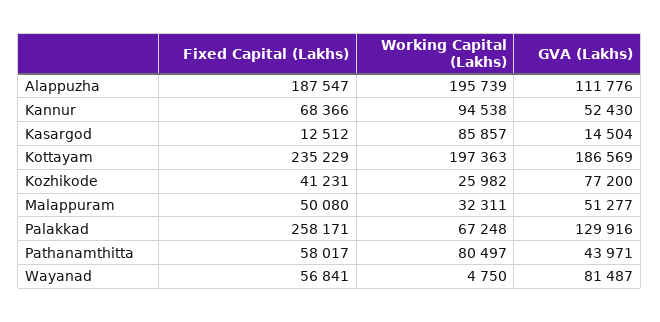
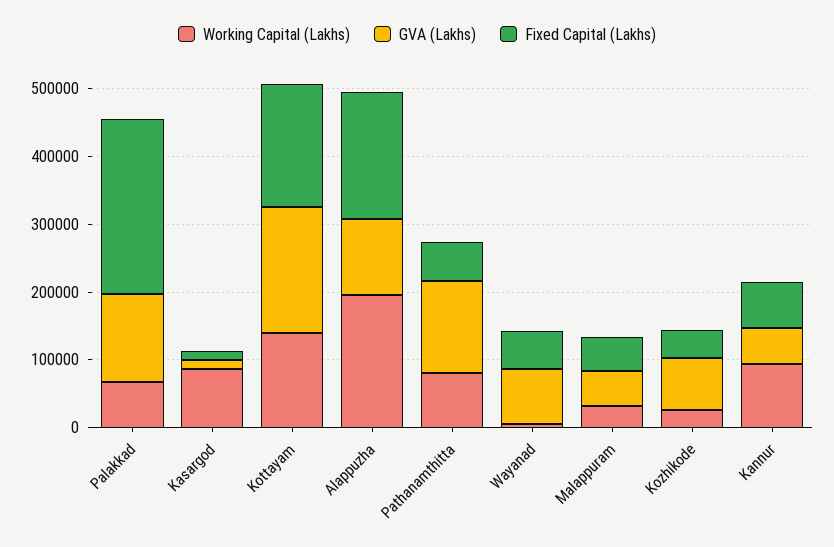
Fixed Capital (Lakhs), Kottayam: 235229 -> 180000
Working Capital (Lakhs), Kottayam: 197363 -> 140000
GVA (Lakhs), Pathanamthitta: 43971 -> 140000

